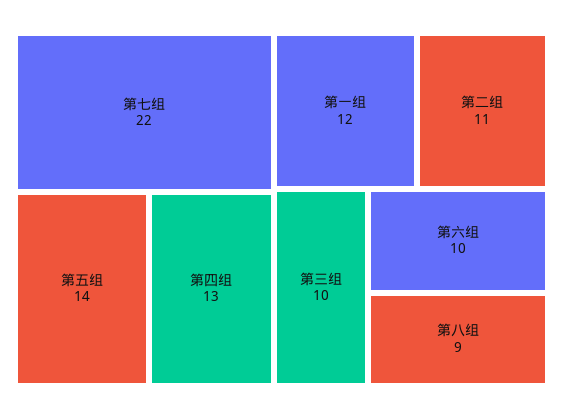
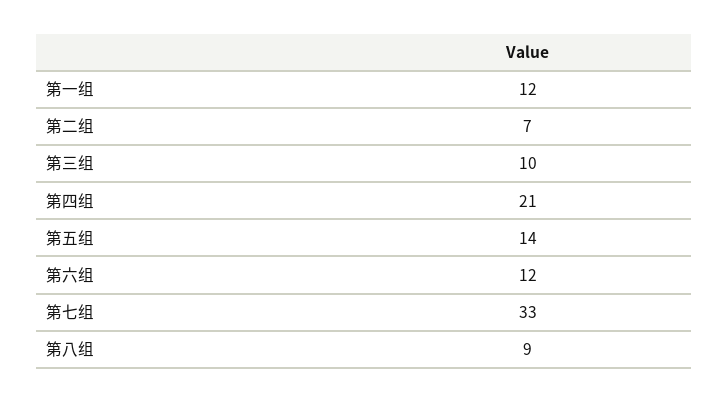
第七组: 22 -> 33
第四组: 13 -> 21
第二组: 11 -> 7
第六组: 10 -> 12

